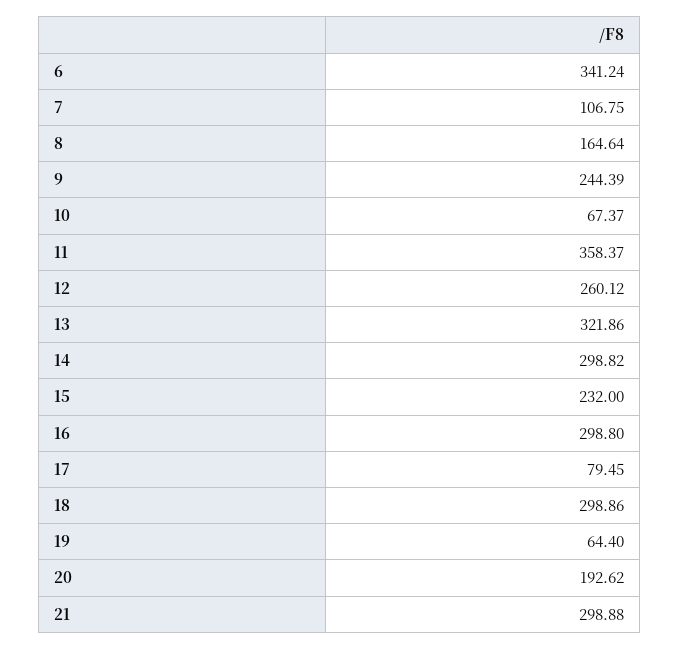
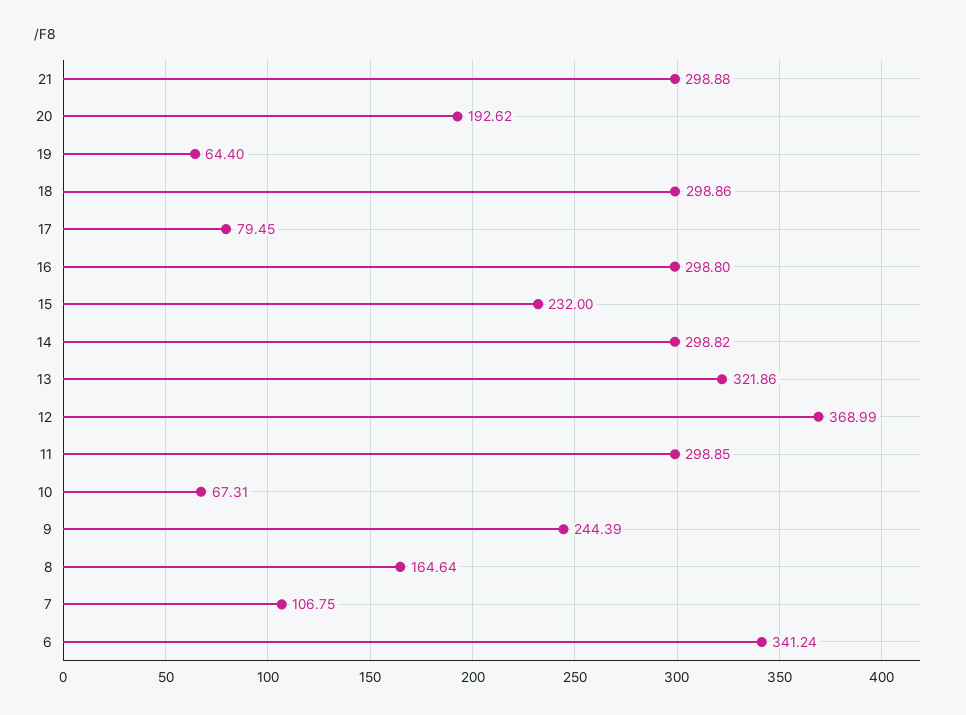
10: 67.37 -> 67.31
11: 358.37 -> 298.85
12: 260.12 -> 368.99

